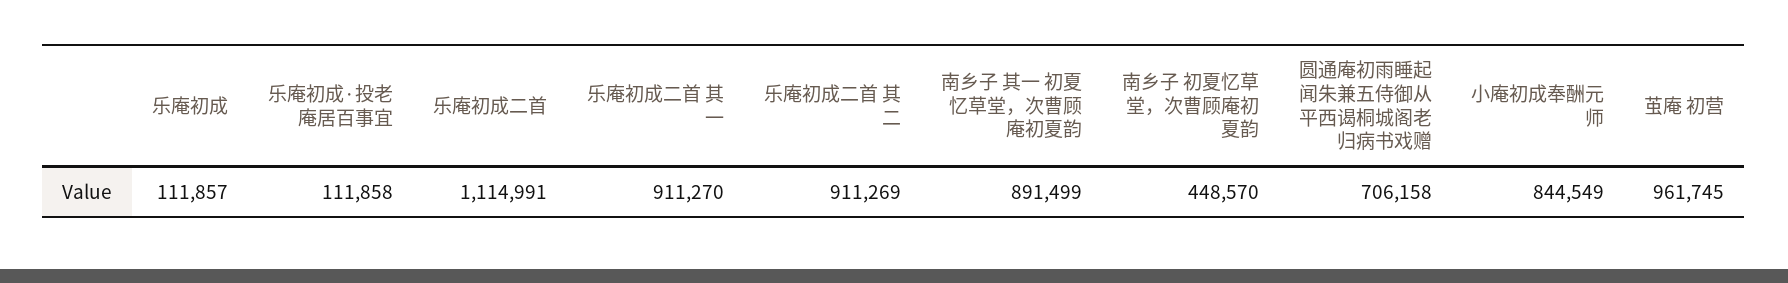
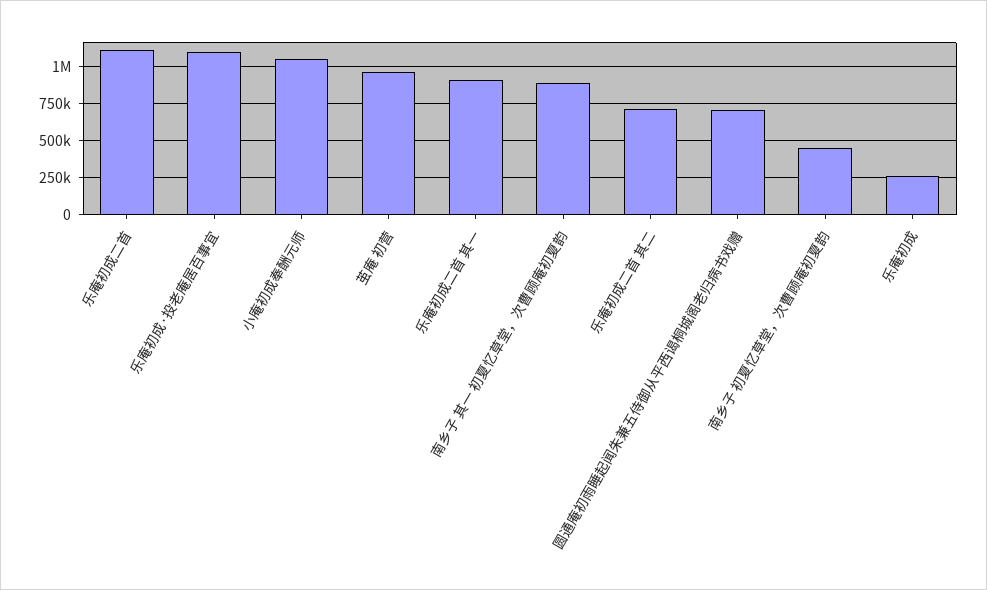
乐庵初成: 111857 -> 250000
乐庵初成·投老庵居百事宜: 111858 -> 1100000
乐庵初成二首 其二: 911269 -> 700000
小庵初成奉酬元师: 844549 -> 1050000

